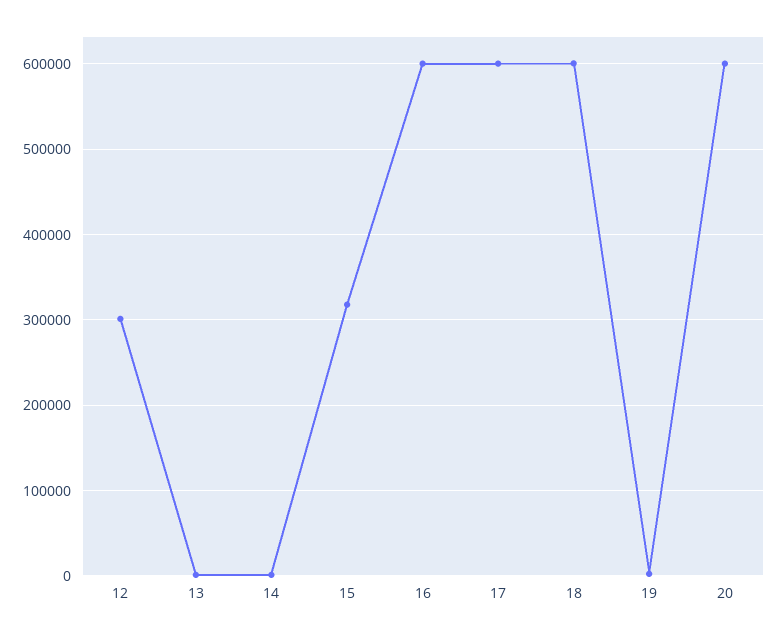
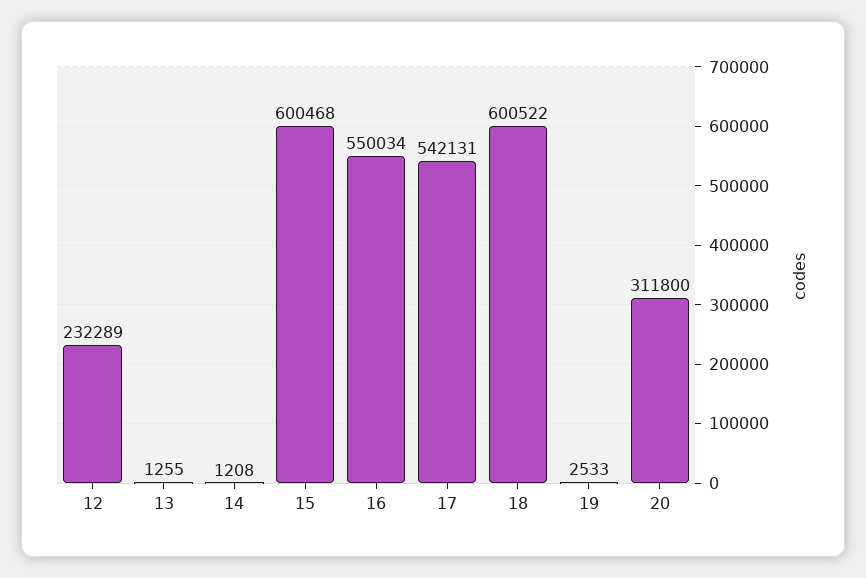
12: 300000 -> 232289
15: 320000 -> 600468
16: 600000 -> 550034
17: 600000 -> 542131
20: 600000 -> 311800

